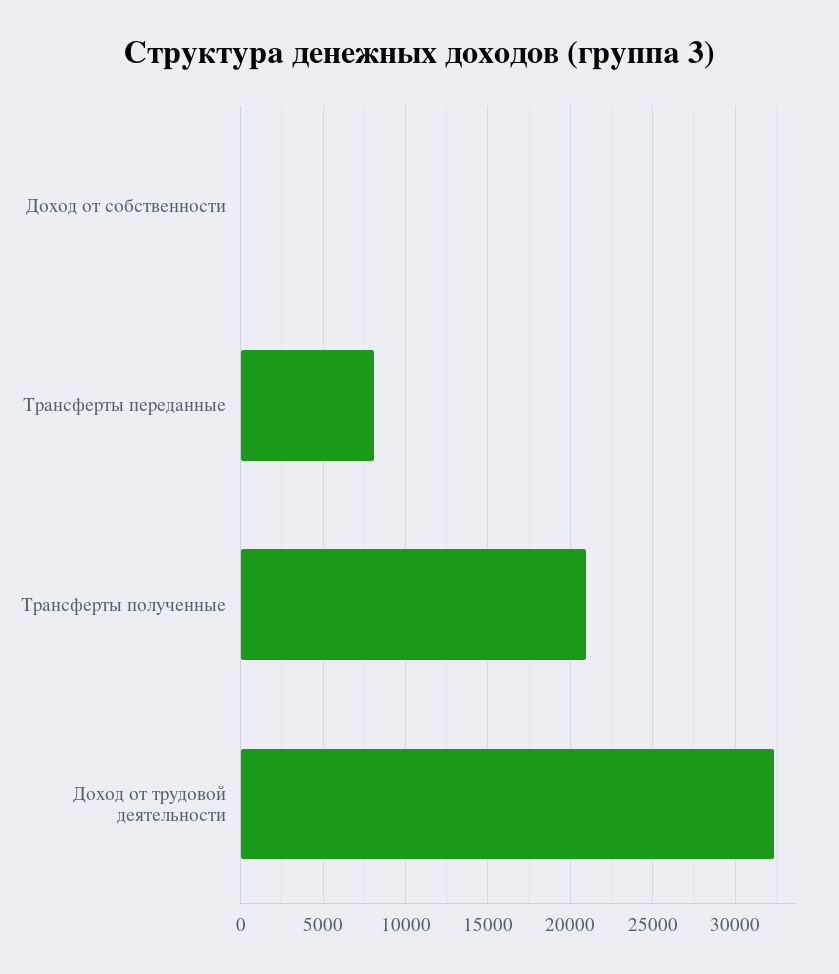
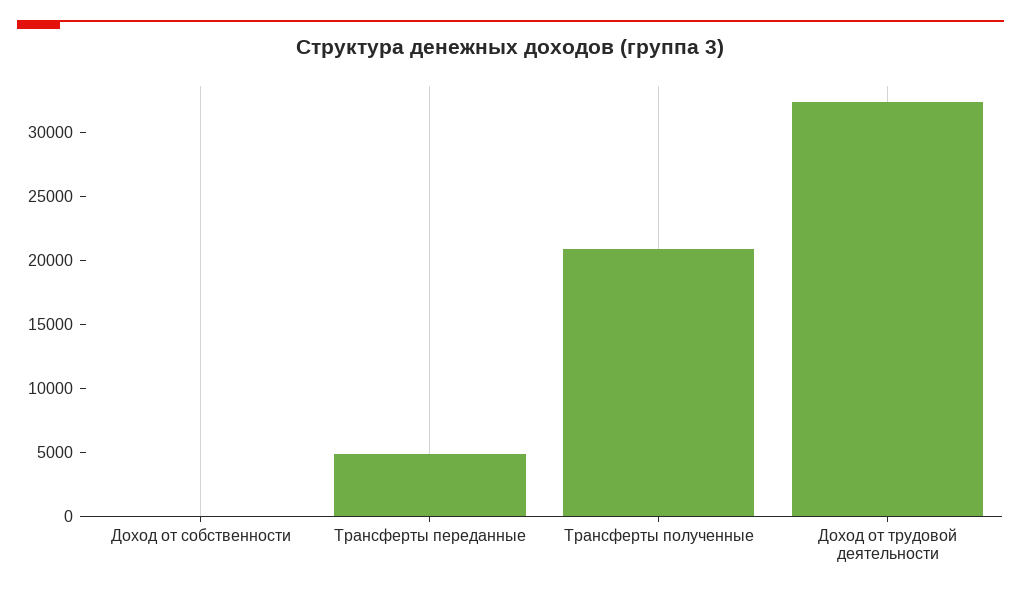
Трансферты переданные: 8000 -> 5000

